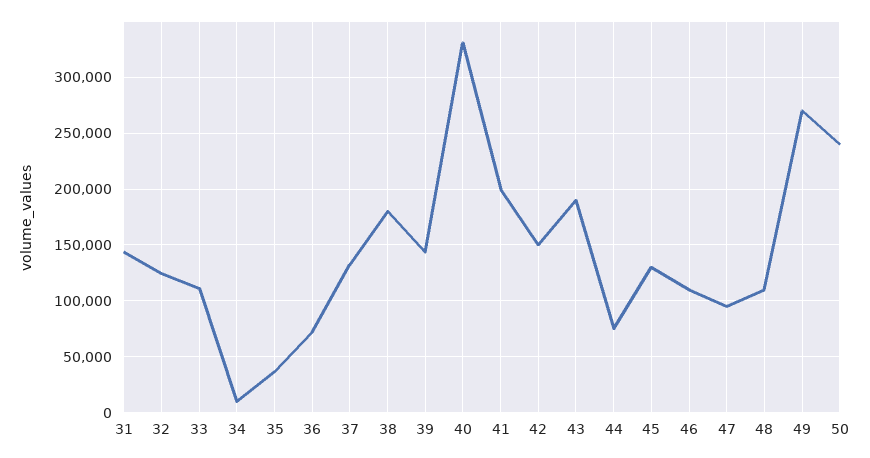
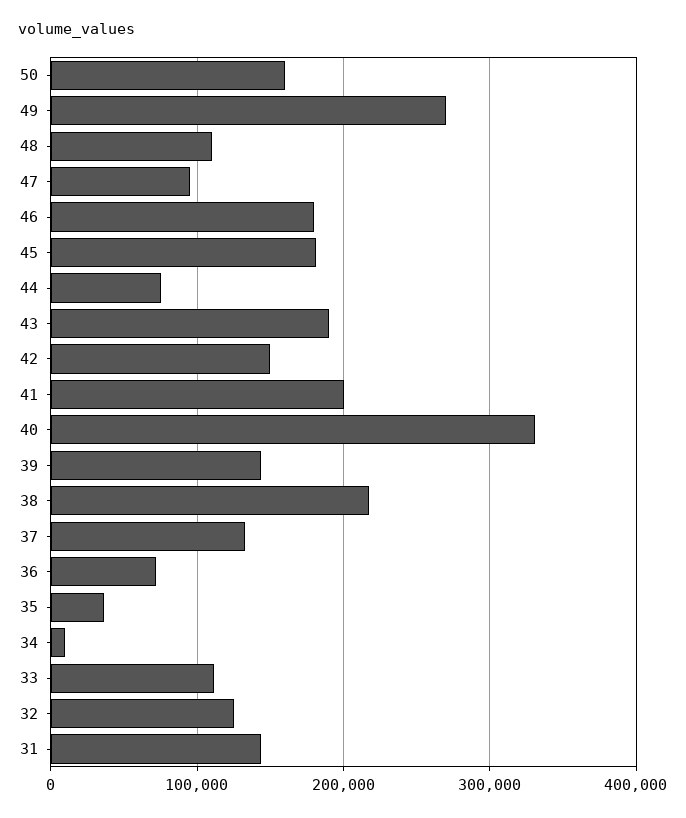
38: 180000 -> 220000
45: 130000 -> 180000
46: 110000 -> 180000
50: 240000 -> 160000

